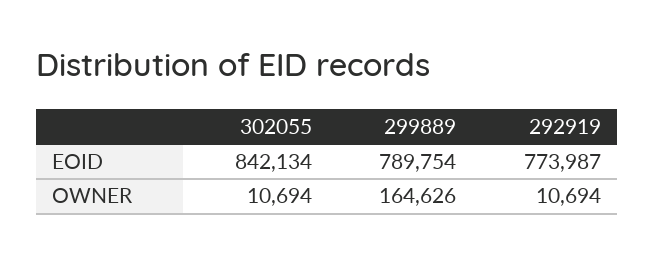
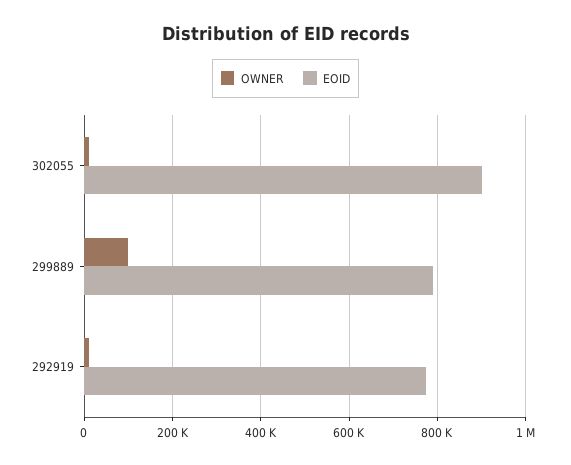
EOID, 302055: 842134 -> 900000
OWNER, 299889: 164626 -> 100000

